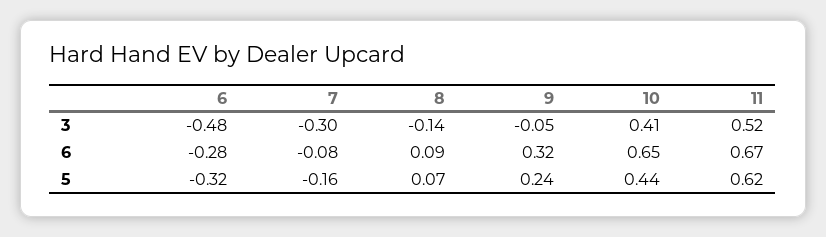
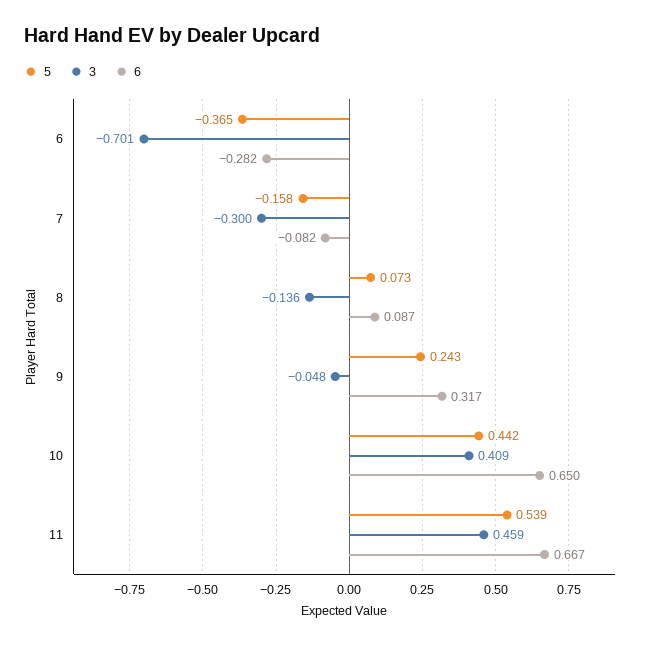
3, 6: -0.48 -> -0.701
3, 11: 0.52 -> 0.459
5, 6: -0.32 -> -0.365
5, 11: 0.62 -> 0.539

